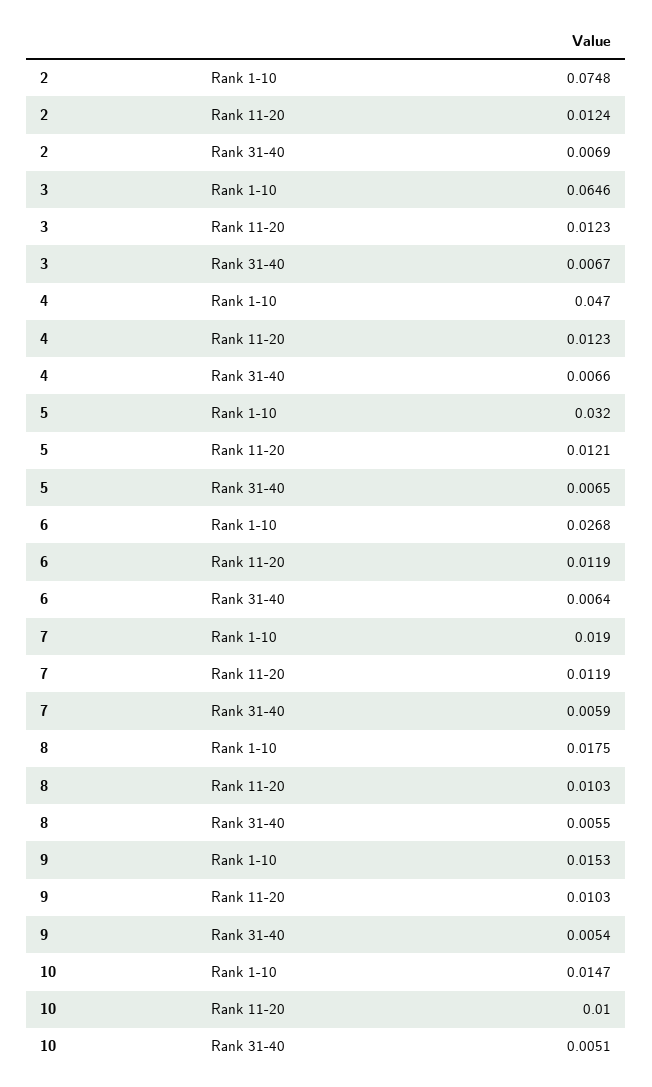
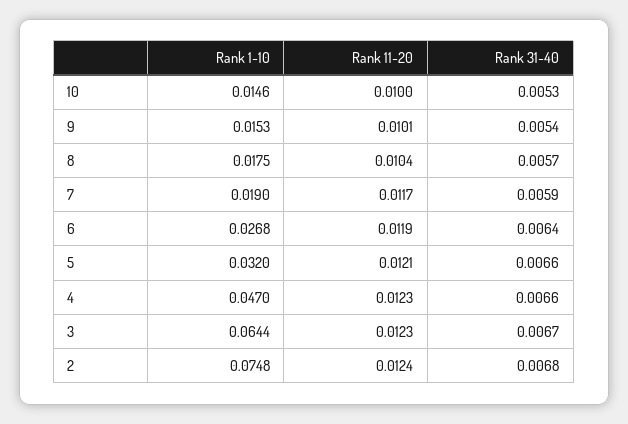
2, Rank 31-40: 0.0069 -> 0.0068
3, Rank 1-10: 0.0646 -> 0.0644
5, Rank 31-40: 0.0065 -> 0.0066
7, Rank 11-20: 0.0119 -> 0.0117
8, Rank 11-20: 0.0103 -> 0.0104
8, Rank 31-40: 0.0055 -> 0.0057
9, Rank 11-20: 0.0103 -> 0.0101
10, Rank 1-10: 0.0147 -> 0.0146
10, Rank 31-40: 0.0051 -> 0.0053

